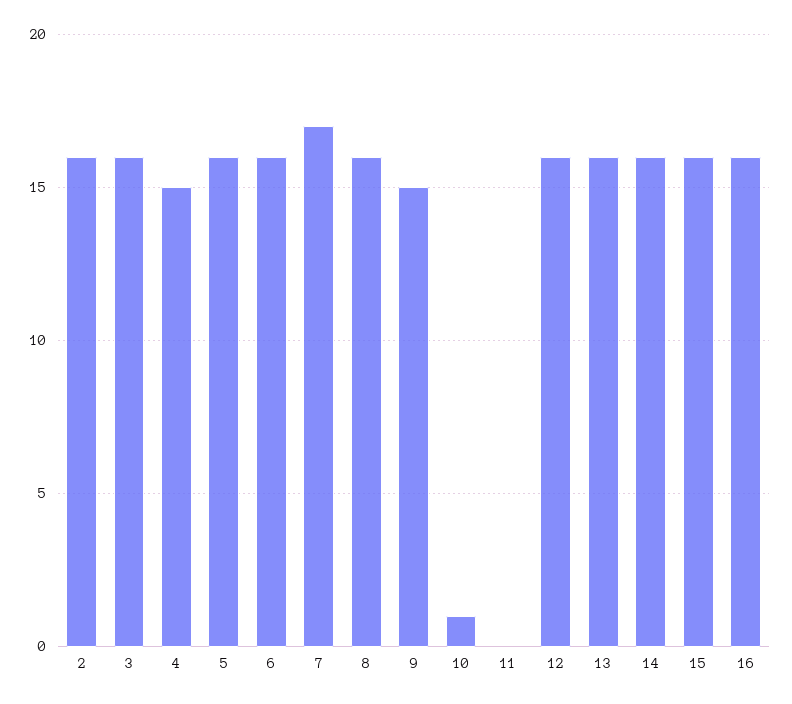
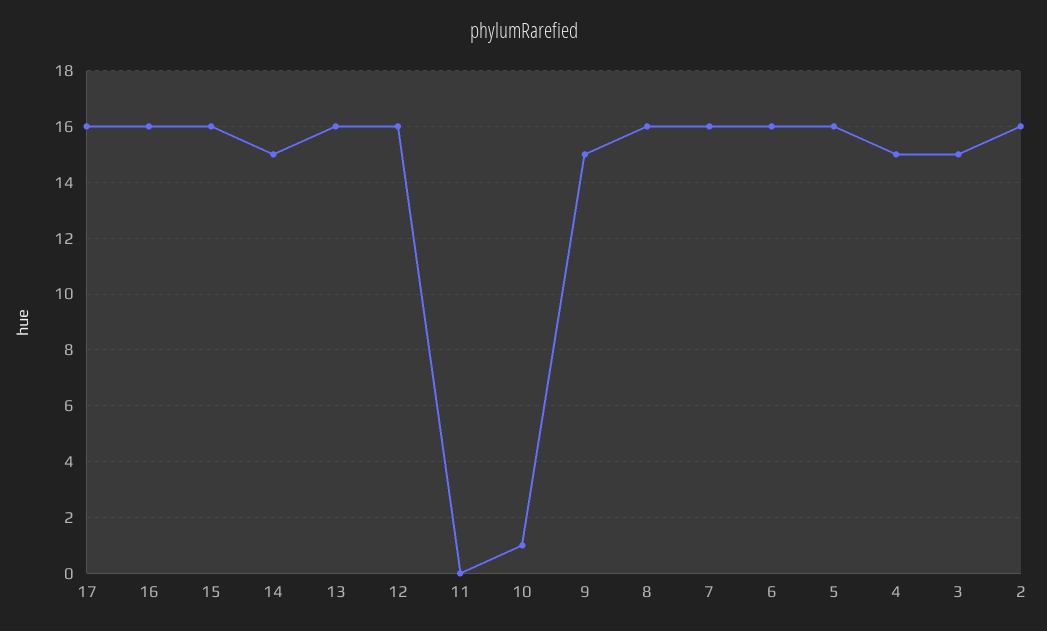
3: 16 -> 15
7: 17 -> 16
14: 16 -> 15
17: none -> 16

